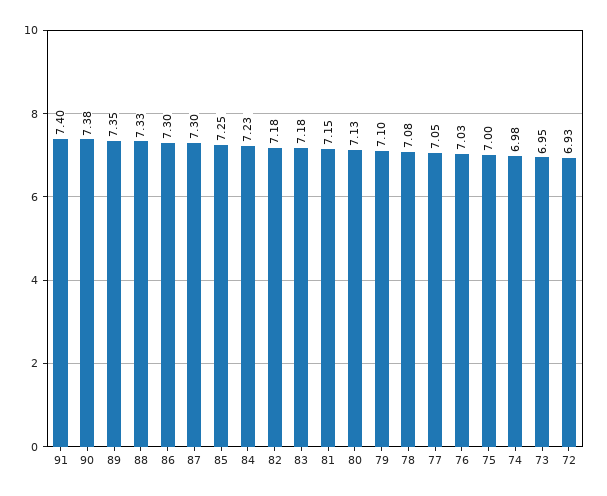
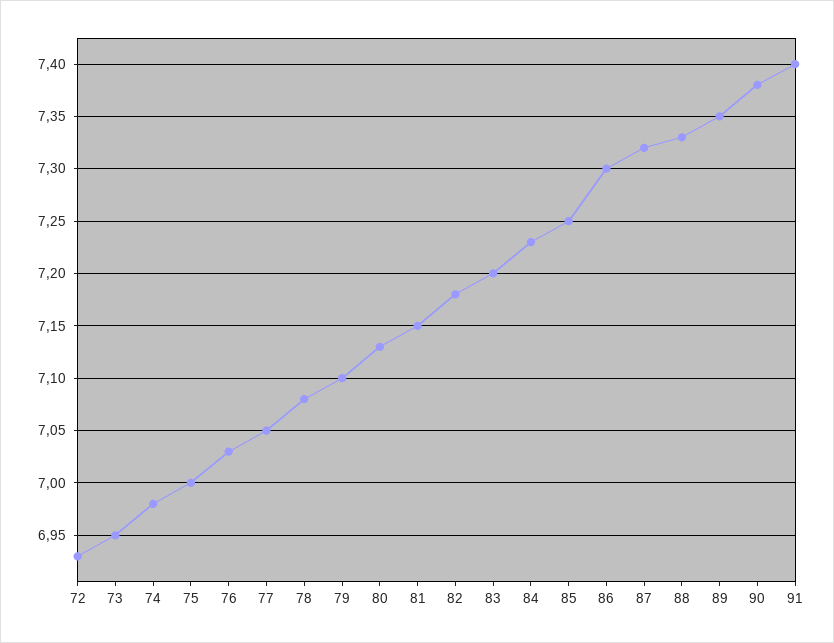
87: 7.3 -> 7.32
83: 7.18 -> 7.2

